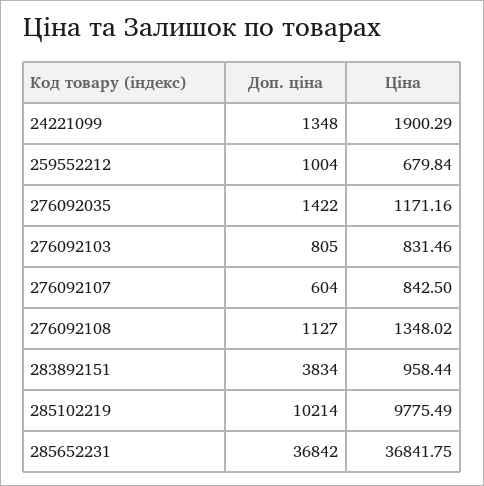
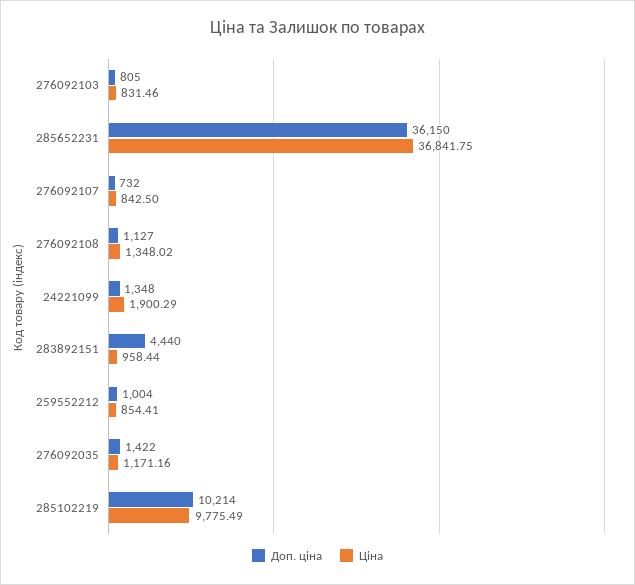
Ціна, 259552212: 679.84 -> 854.41
Доп. ціна, 276092107: 604 -> 732
Доп. ціна, 283892151: 3834 -> 4440
Доп. ціна, 285652231: 36842 -> 36150

